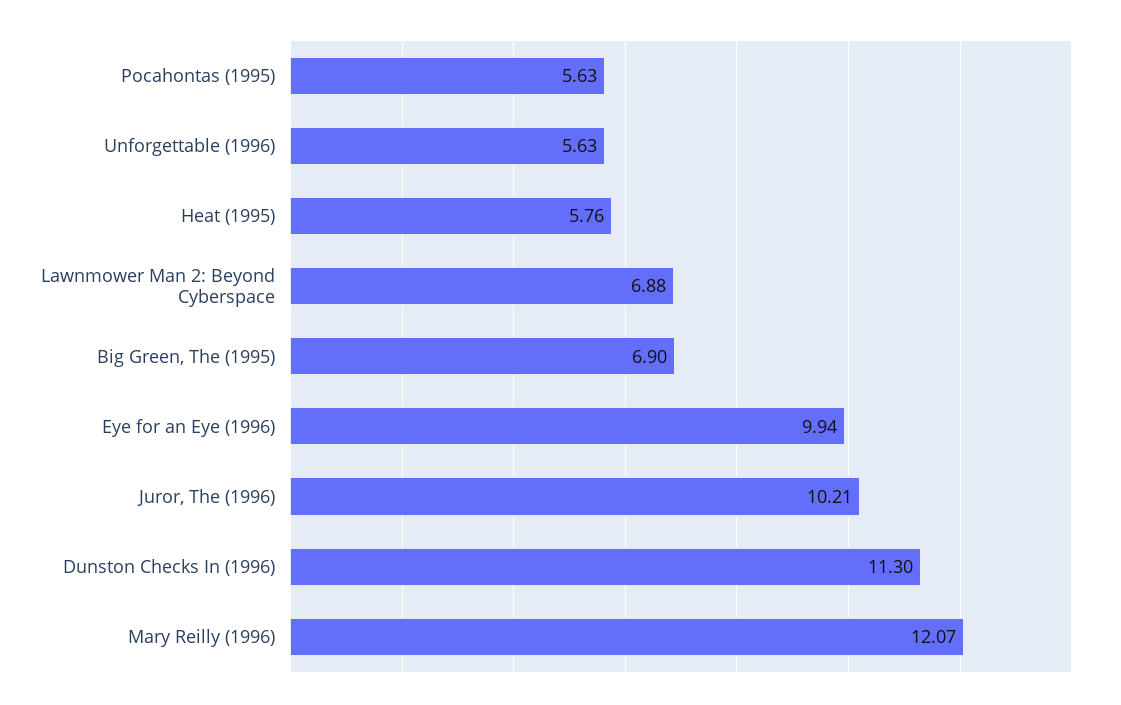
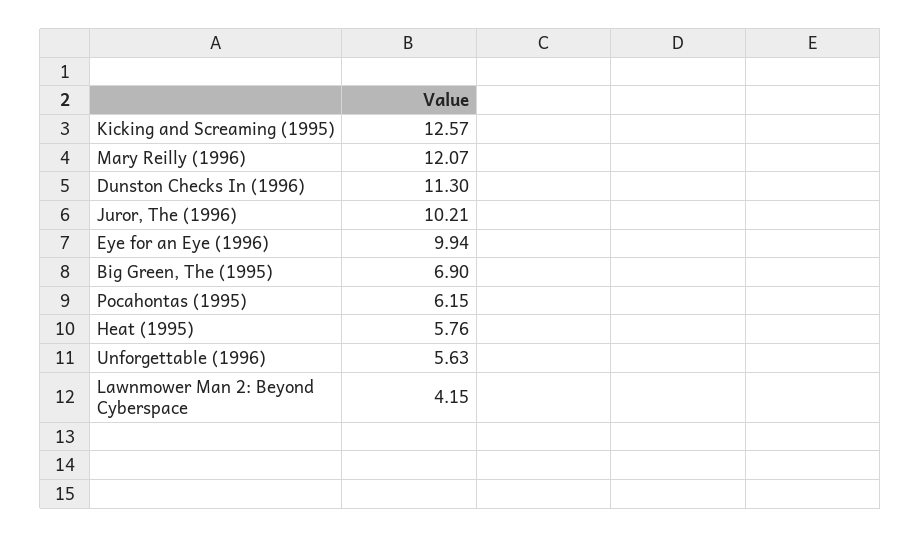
Pocahontas (1995): 5.63 -> 6.15
Lawnmower Man 2: Beyond Cyberspace: 6.88 -> 4.15
Kicking and Screaming (1995): none -> 12.57

